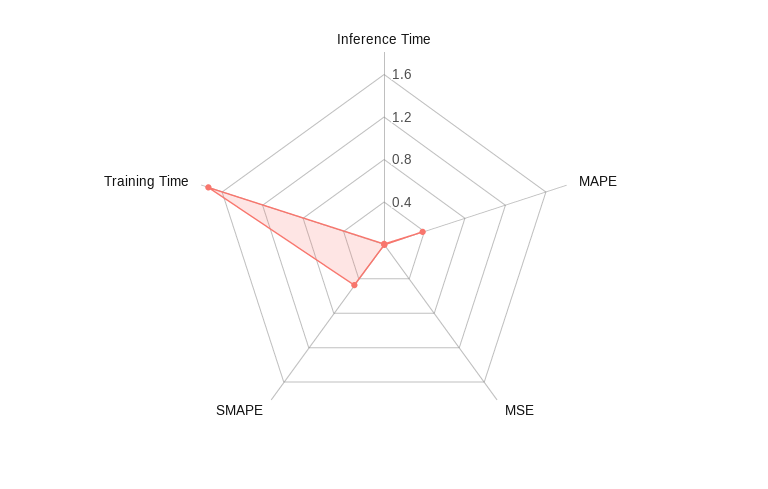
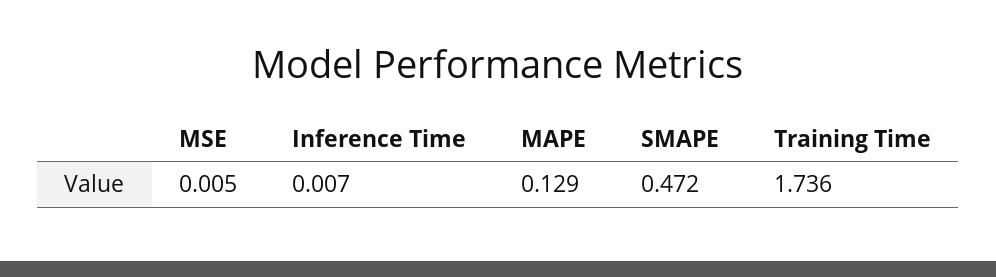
MAPE: 0.4 -> 0.129

